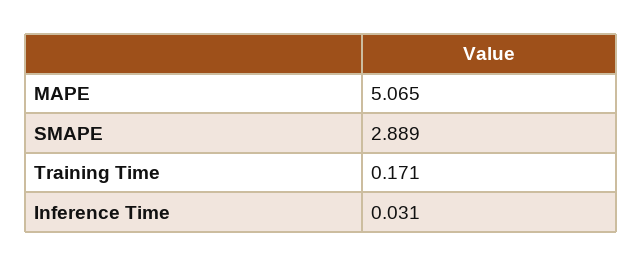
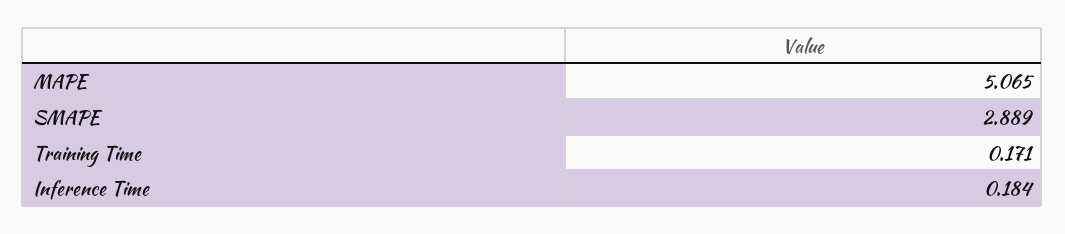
Inference Time: 0.031 -> 0.184

